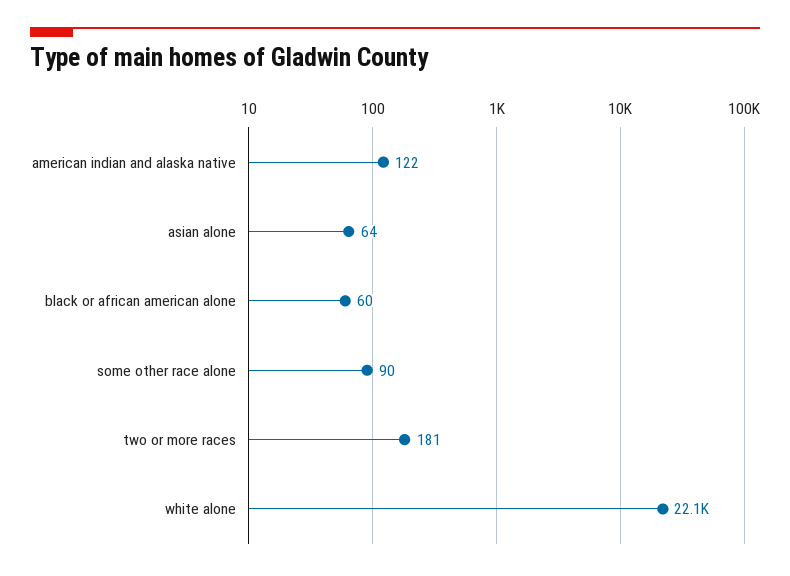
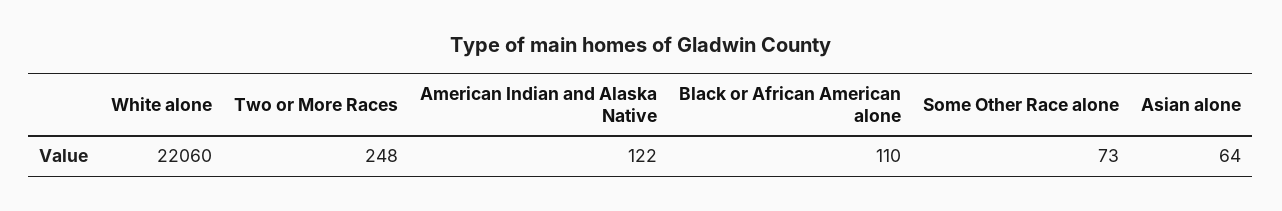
black or african american alone: 60 -> 110
some other race alone: 90 -> 73
two or more races: 181 -> 248

